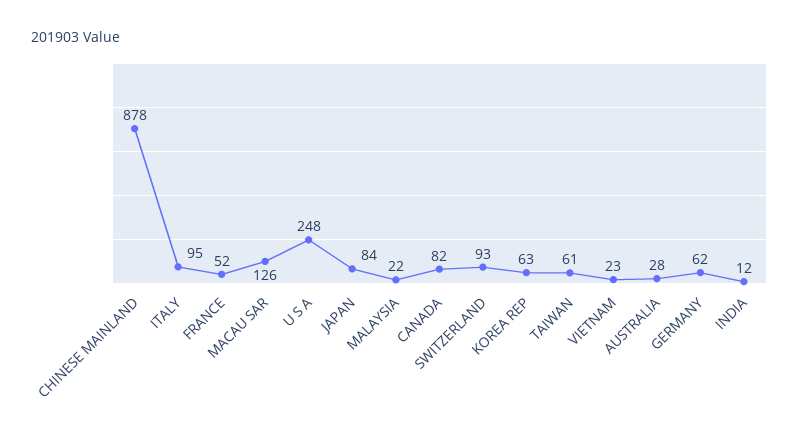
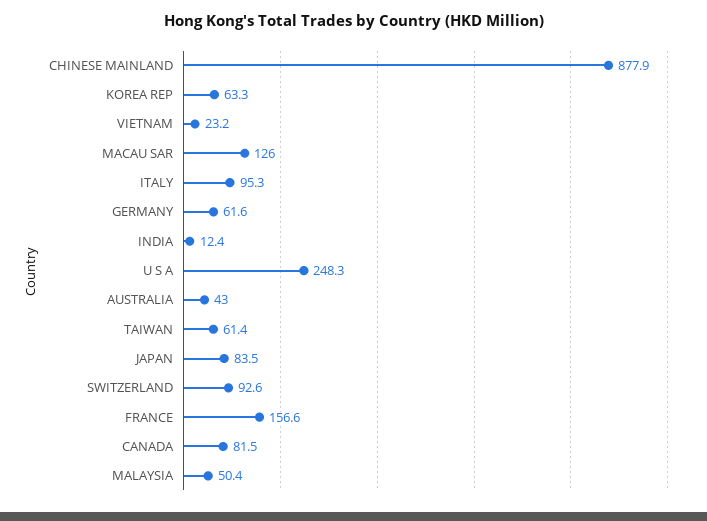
FRANCE: 52 -> 156.6
MALAYSIA: 22 -> 50.4
AUSTRALIA: 28 -> 43

